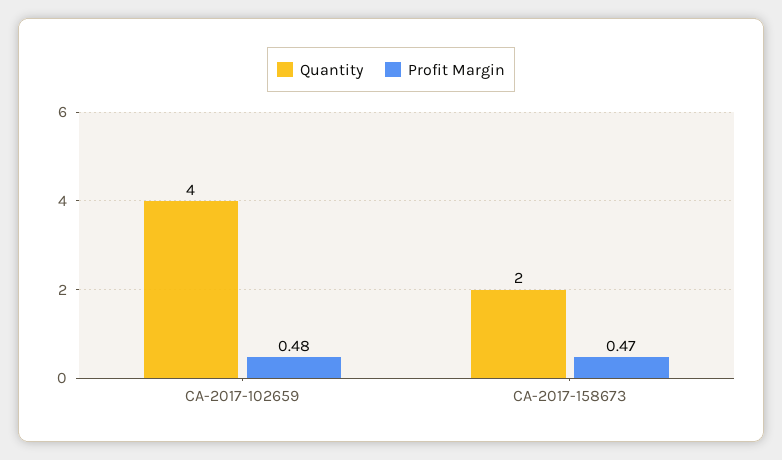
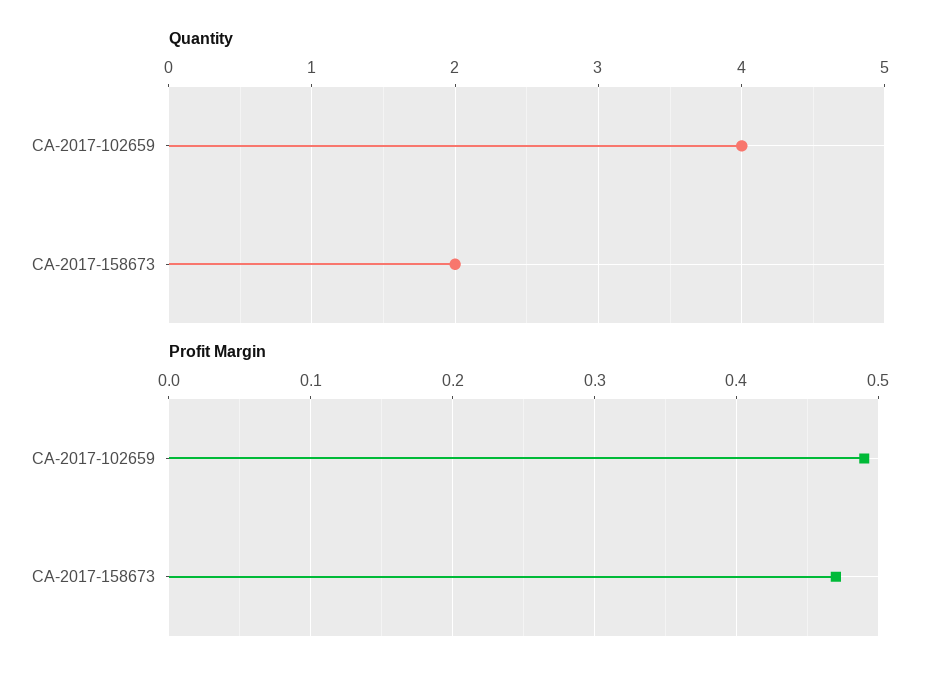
Profit Margin, CA-2017-102659: 0.48 -> 0.49

